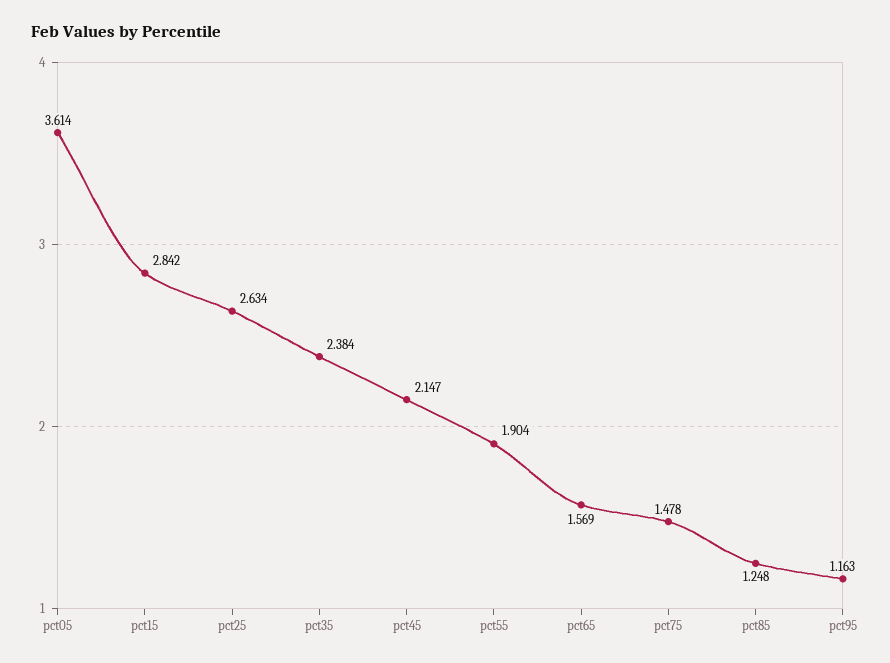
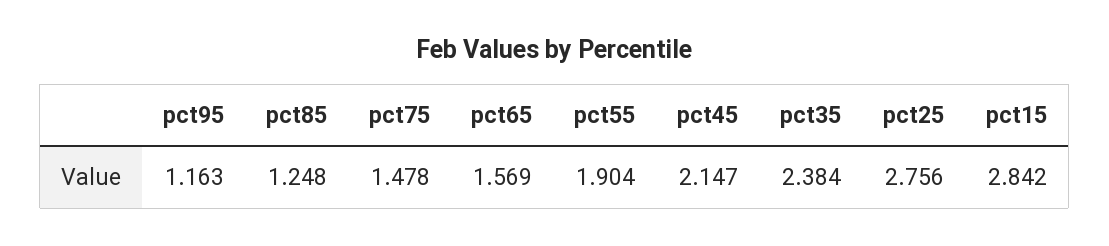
pct05: 3.614 -> none
pct25: 2.634 -> 2.756

